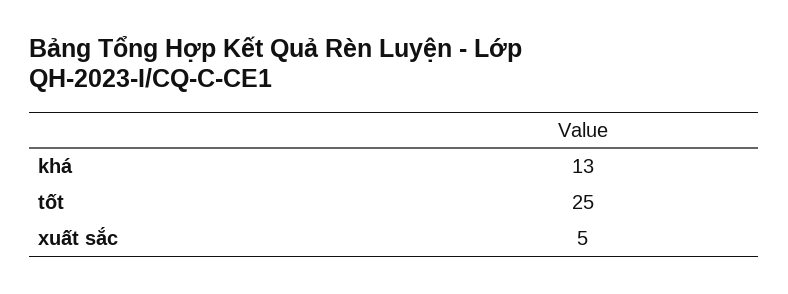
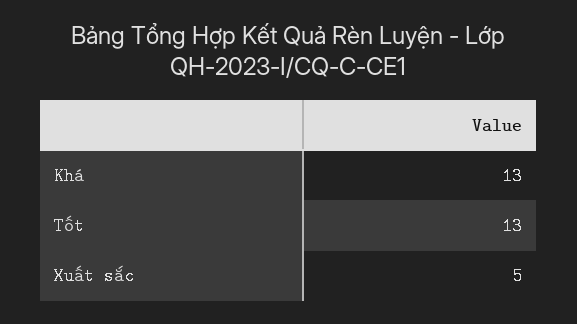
tốt: 25 -> 13

